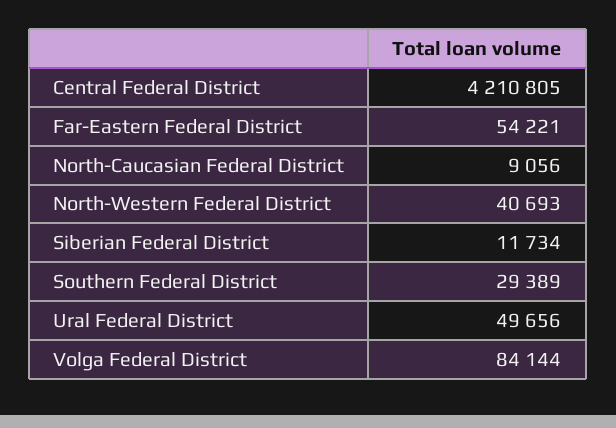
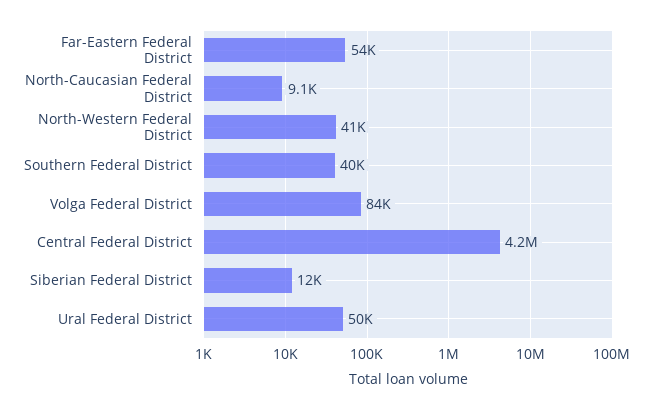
Southern Federal District: 29389 -> 40000

